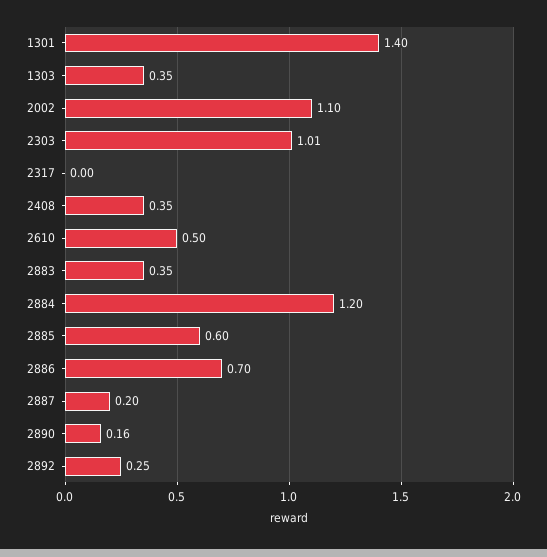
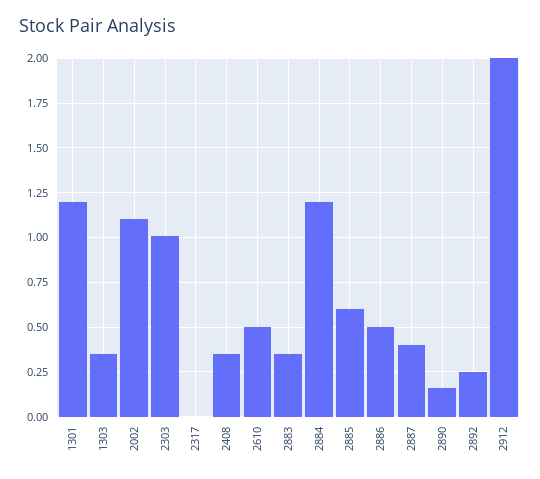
1301: 1.4 -> 1.2
2886: 0.7 -> 0.5
2887: 0.2 -> 0.4
2912: none -> 2

